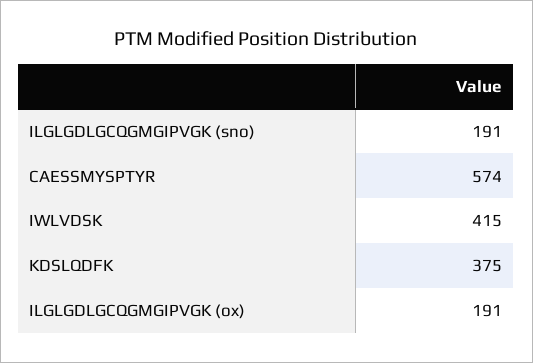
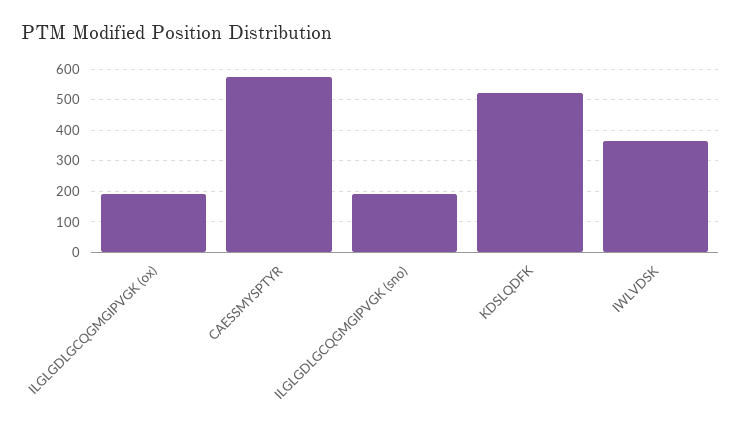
IWLVDSK: 415 -> 360
KDSLQDFK: 375 -> 520

